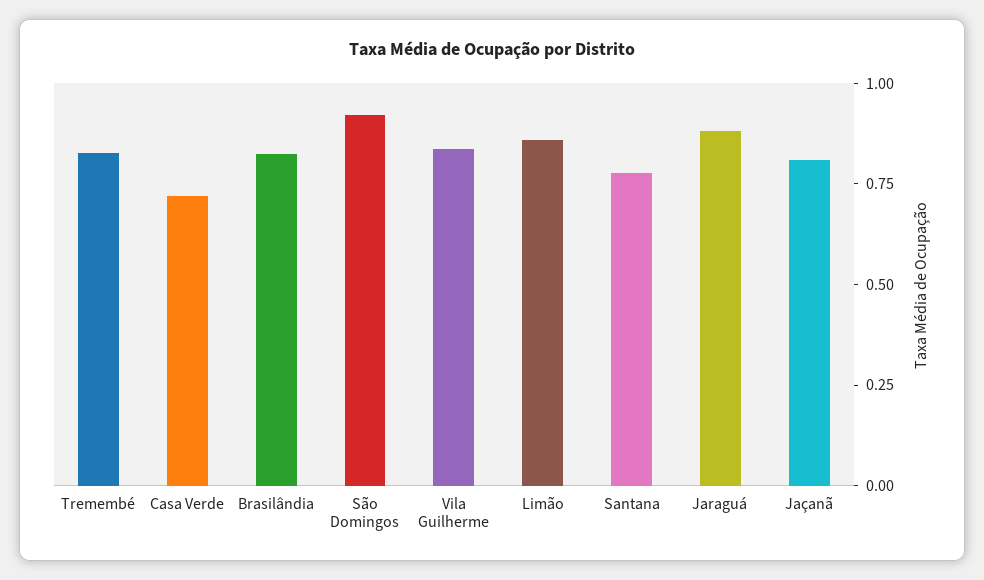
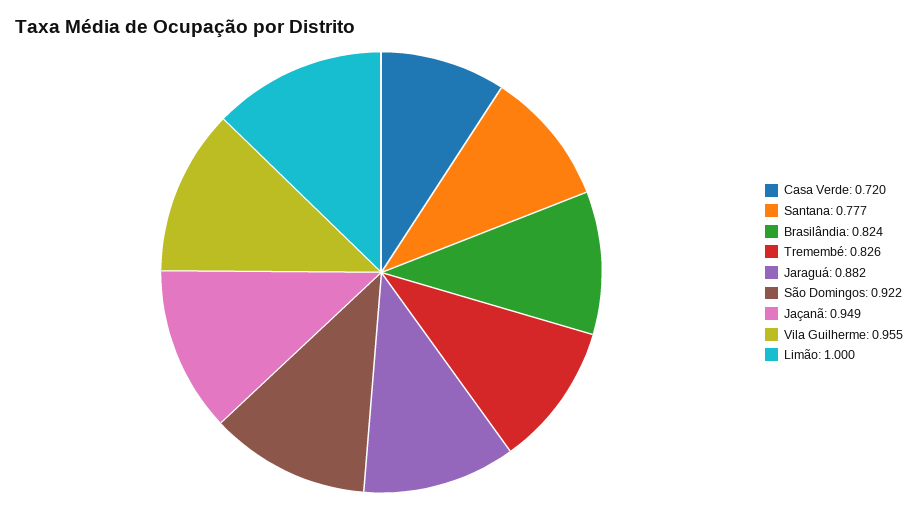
Vila Guilherme: 0.85 -> 0.955
Limão: 0.85 -> 1
Jaçanã: 0.8 -> 0.949

